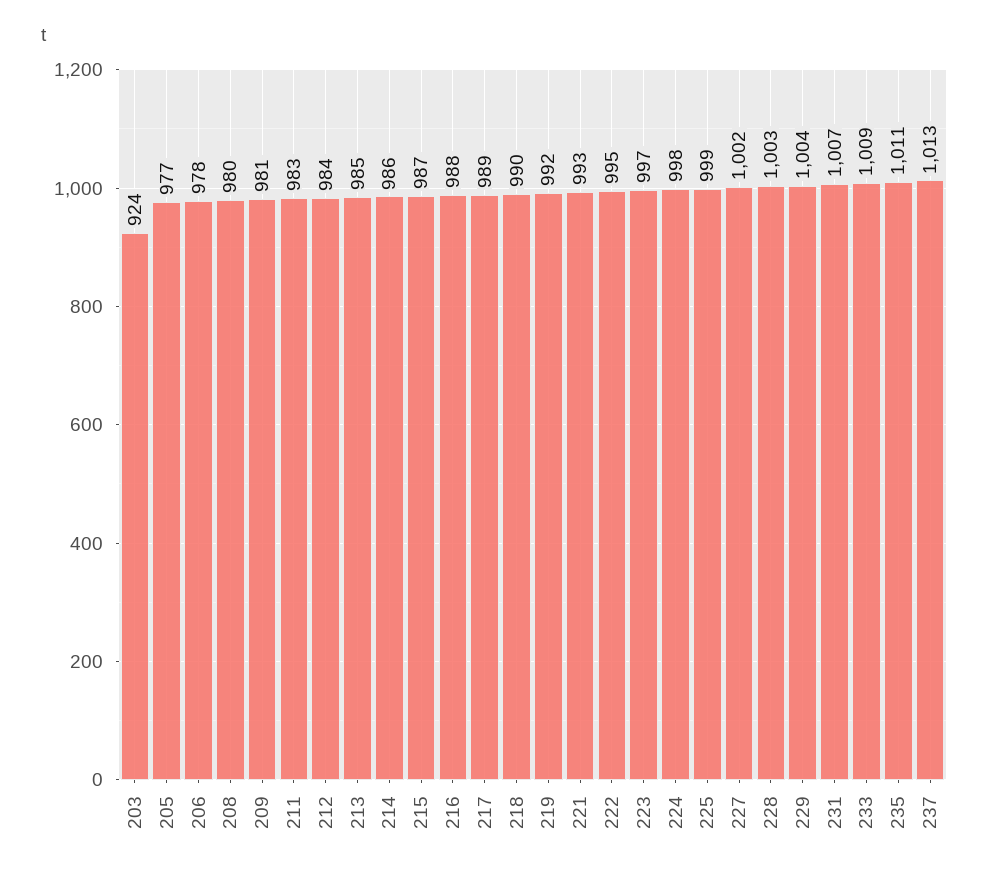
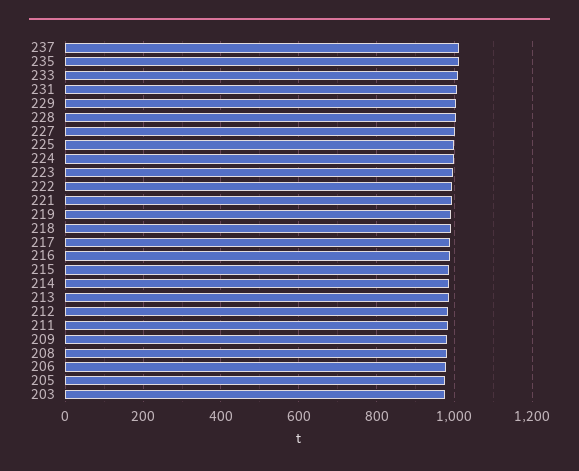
203: 924 -> 980

